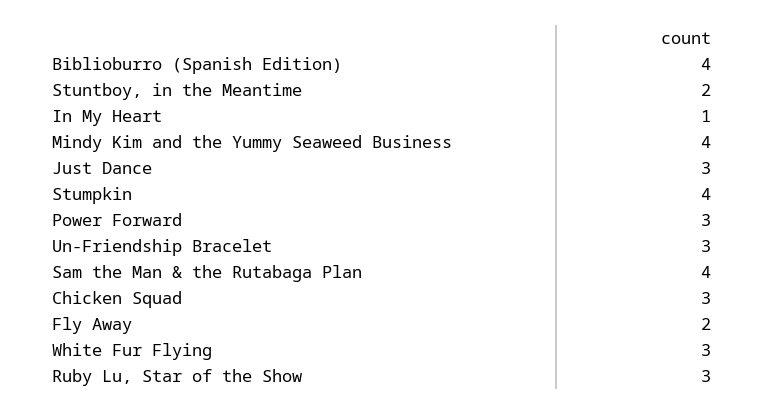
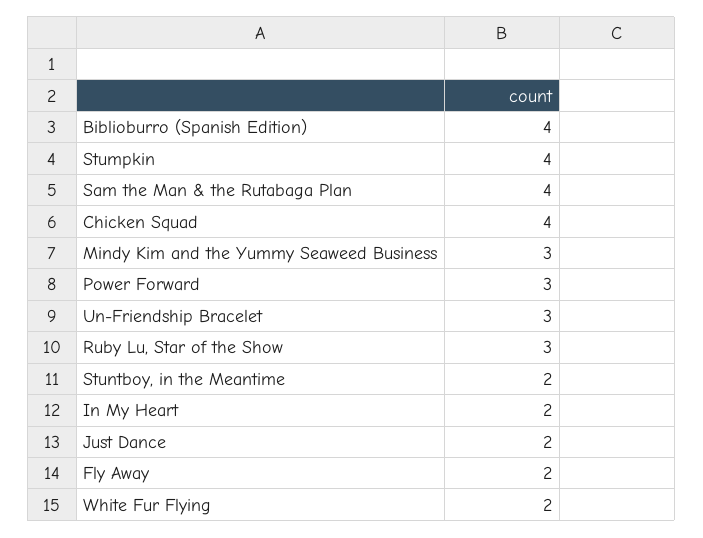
In My Heart: 1 -> 2
Mindy Kim and the Yummy Seaweed Business: 4 -> 3
Just Dance: 3 -> 2
Chicken Squad: 3 -> 4
White Fur Flying: 3 -> 2

